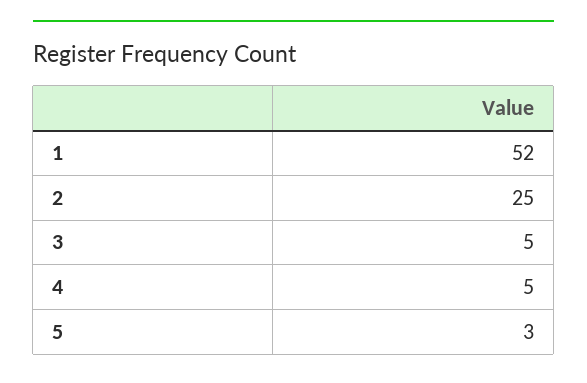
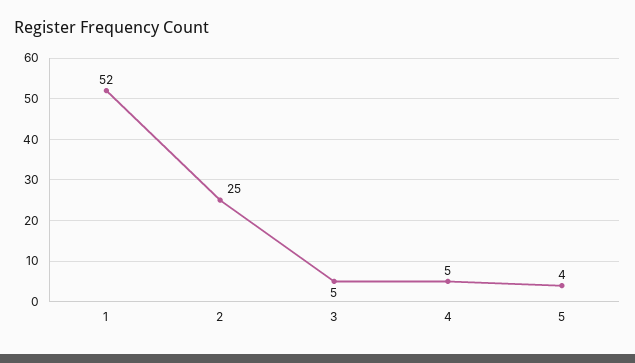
5: 3 -> 4

